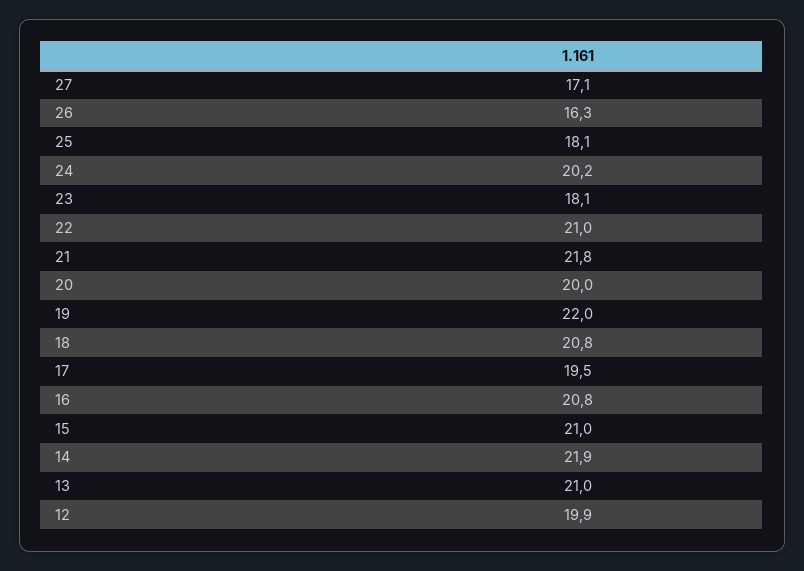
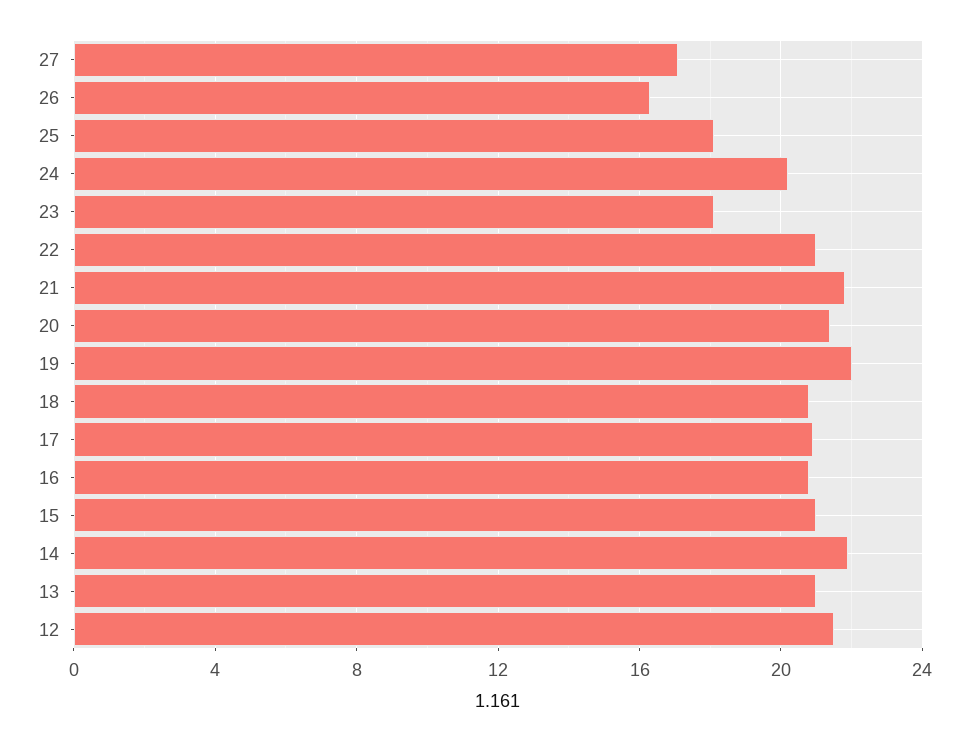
20: 20 -> 21.5
17: 19.5 -> 21
12: 19.9 -> 21.5

